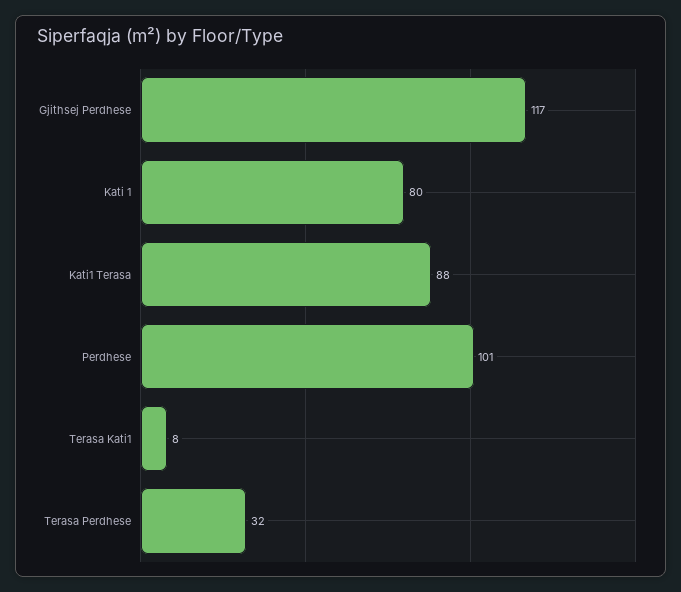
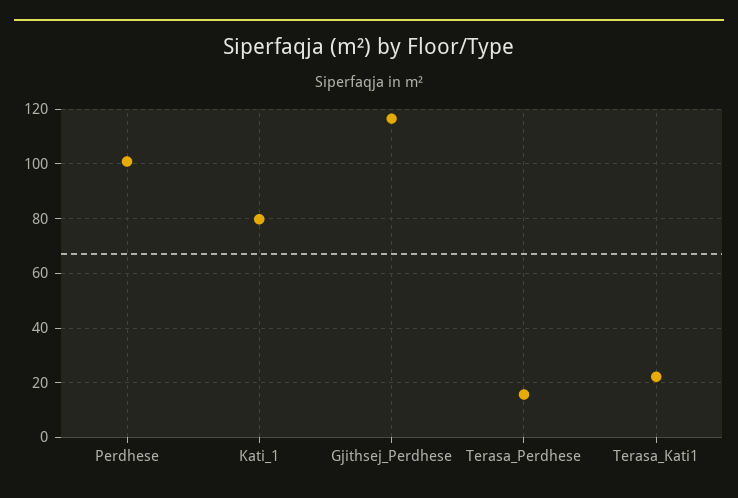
Kati1 Terasa: 88 -> none
Terasa Kati1: 8 -> 22.5
Terasa Perdhese: 32 -> 15

